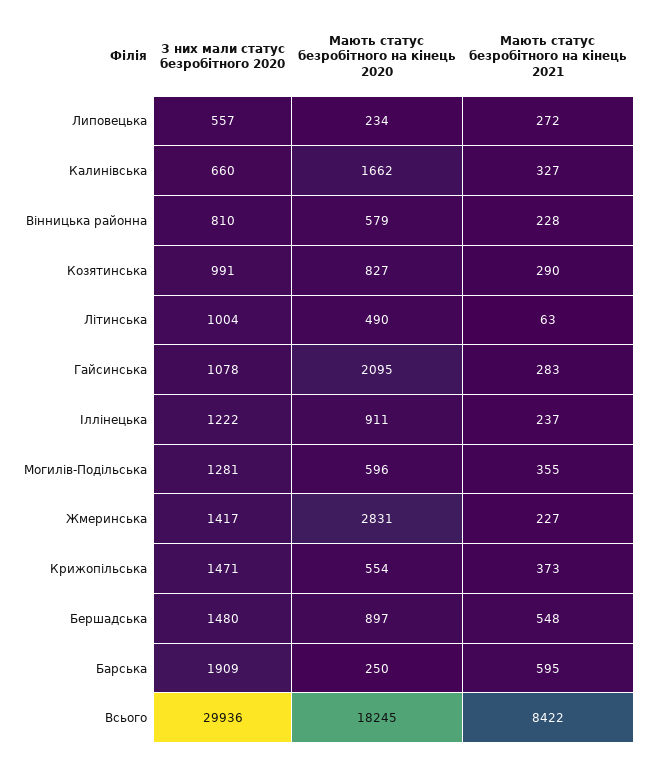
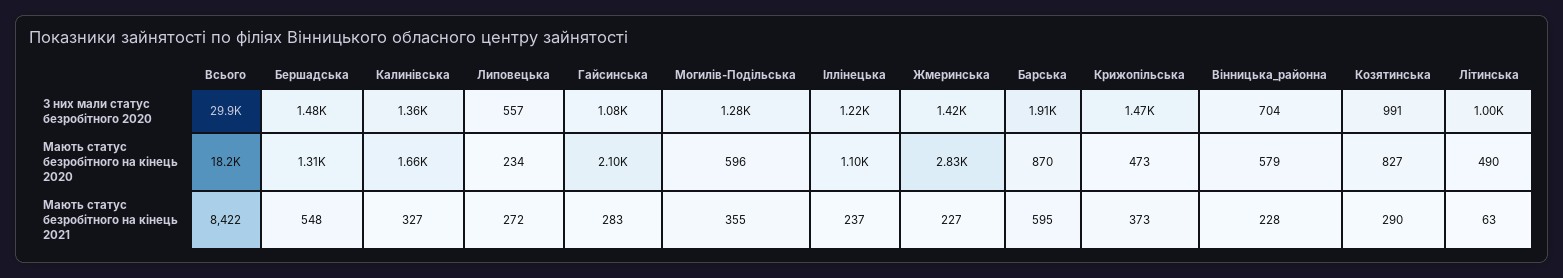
З них мали статус безробітного 2020, Калинівська: 660 -> 1360
З них мали статус безробітного 2020, Вінницька районна: 810 -> 704
Мають статус безробітного на кінець 2020, Іллінецька: 911 -> 1100
Мають статус безробітного на кінець 2020, Крижопільська: 554 -> 473
Мають статус безробітного на кінець 2020, Бершадська: 897 -> 1310
Мають статус безробітного на кінець 2020, Барська: 250 -> 870

